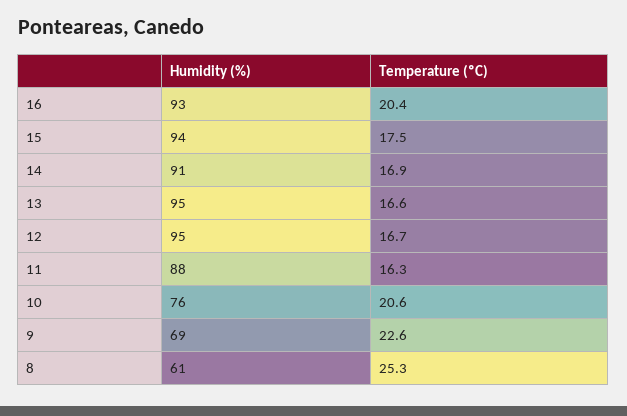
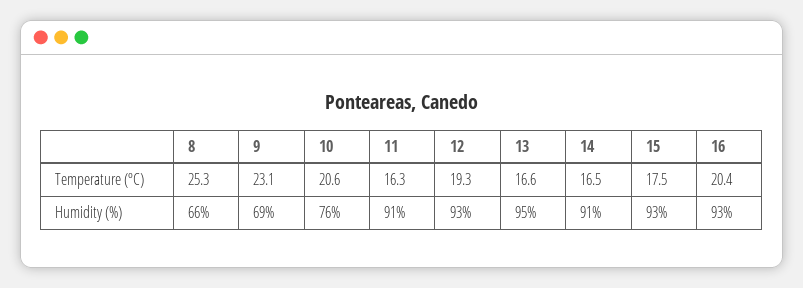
Humidity (%), 15: 94 -> 93
Temperature (ºC), 14: 16.9 -> 16.5
Humidity (%), 12: 95 -> 93
Temperature (ºC), 12: 16.7 -> 19.3
Humidity (%), 11: 88 -> 91
Temperature (ºC), 9: 22.6 -> 23.1
Humidity (%), 8: 61 -> 66

